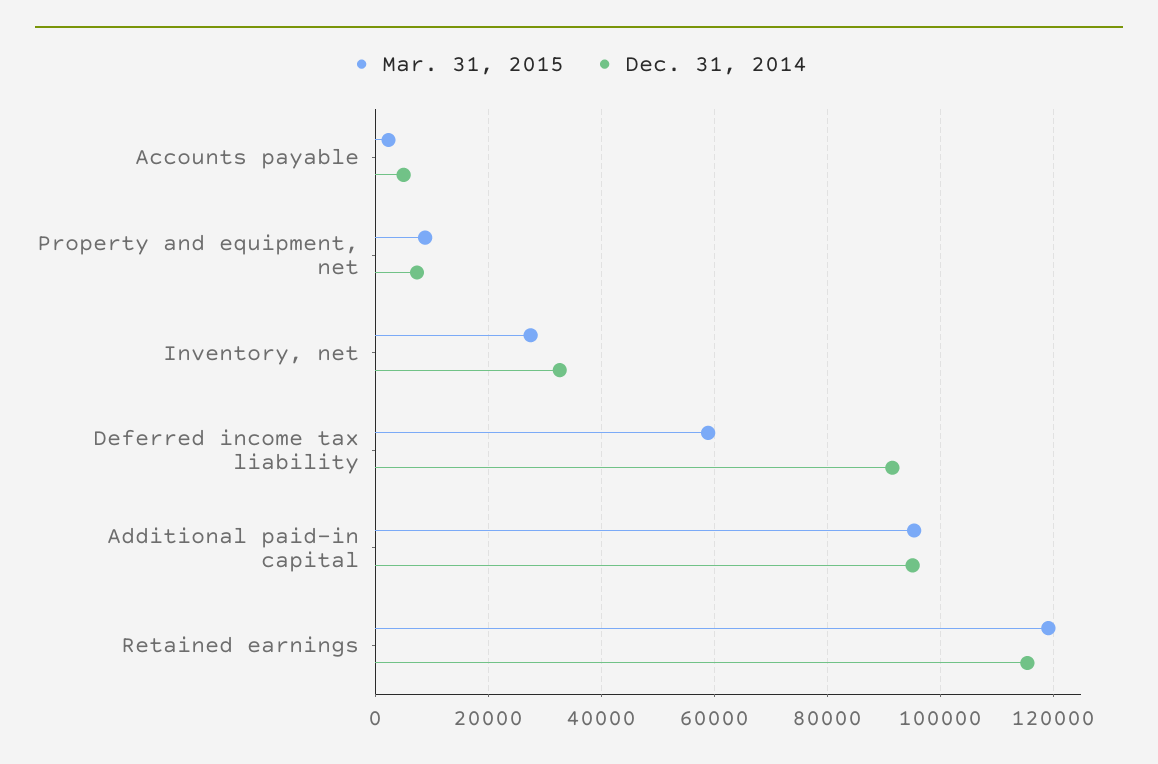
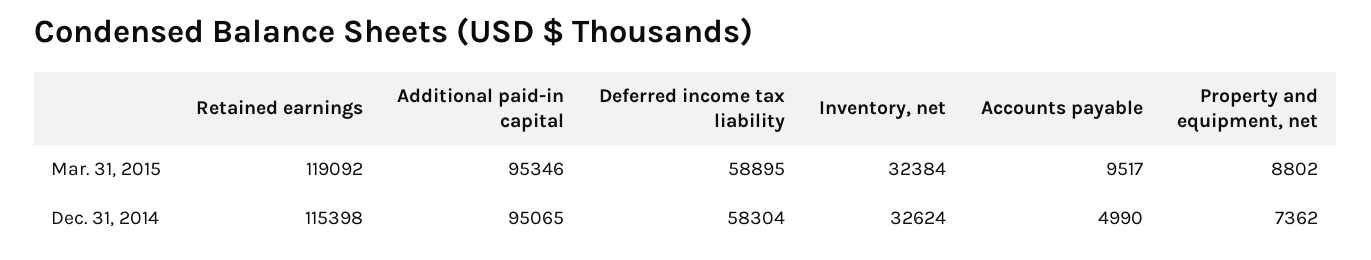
Mar. 31, 2015, Accounts payable: 2000 -> 9517
Mar. 31, 2015, Inventory, net: 28000 -> 32384
Dec. 31, 2014, Deferred income tax liability: 92000 -> 58304

